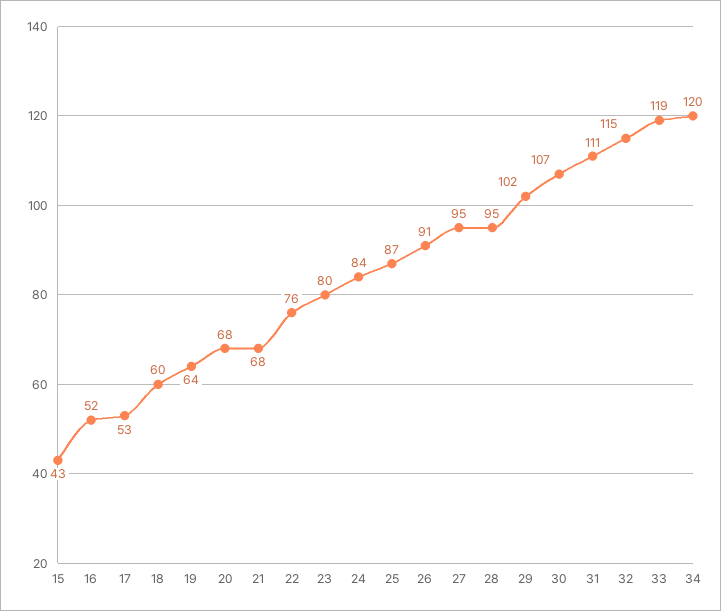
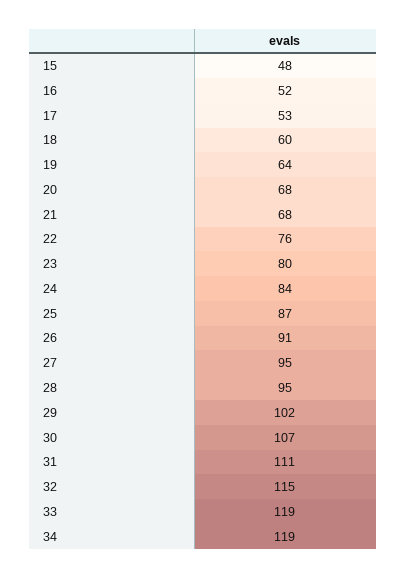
15: 43 -> 48
34: 120 -> 119

